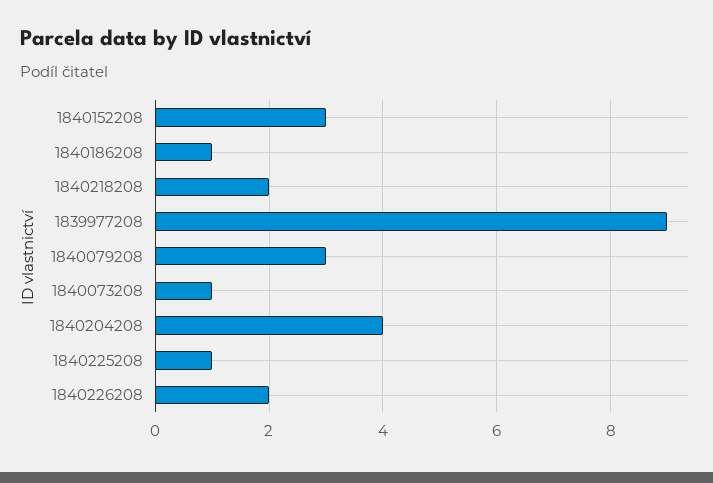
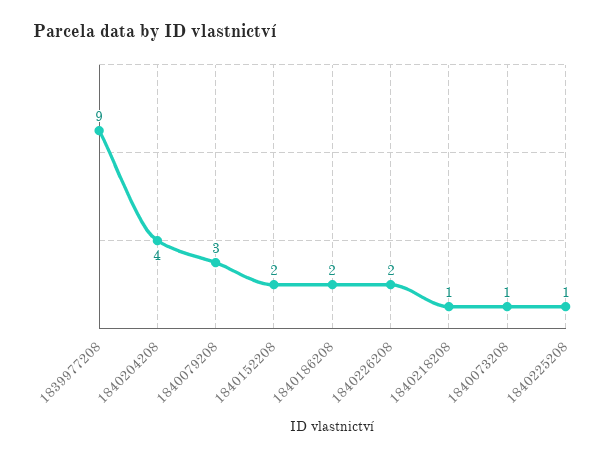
1840152208: 3 -> 2
1840186208: 1 -> 2
1840218208: 2 -> 1

